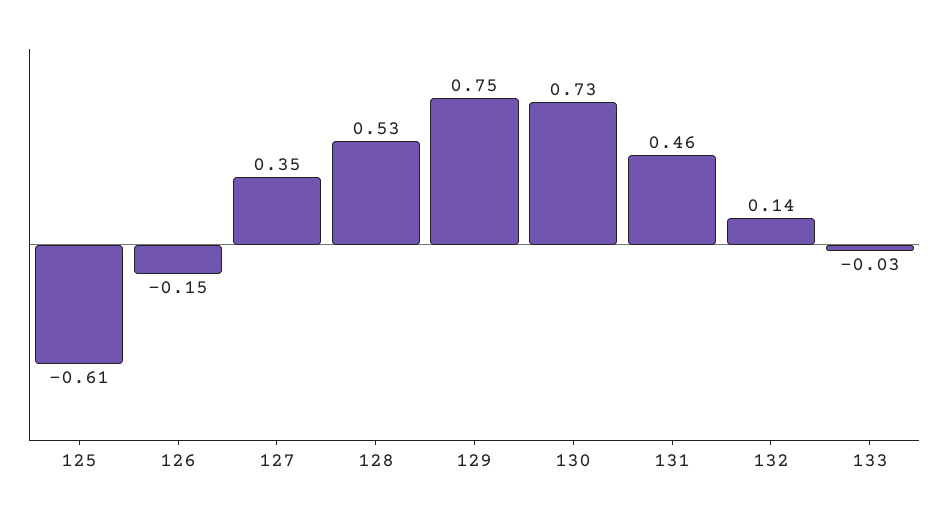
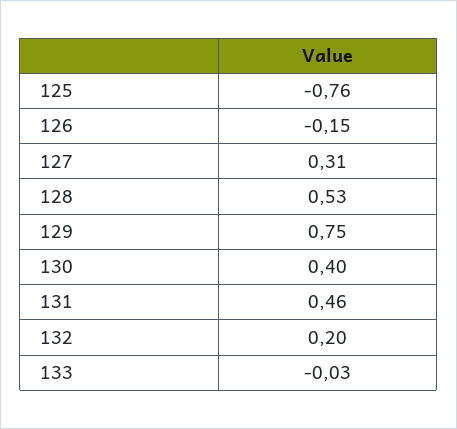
125: -0.61 -> -0.76
127: 0.35 -> 0.31
130: 0.73 -> 0.4
132: 0.14 -> 0.2

